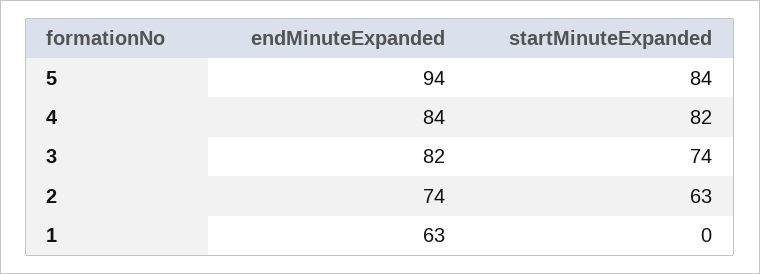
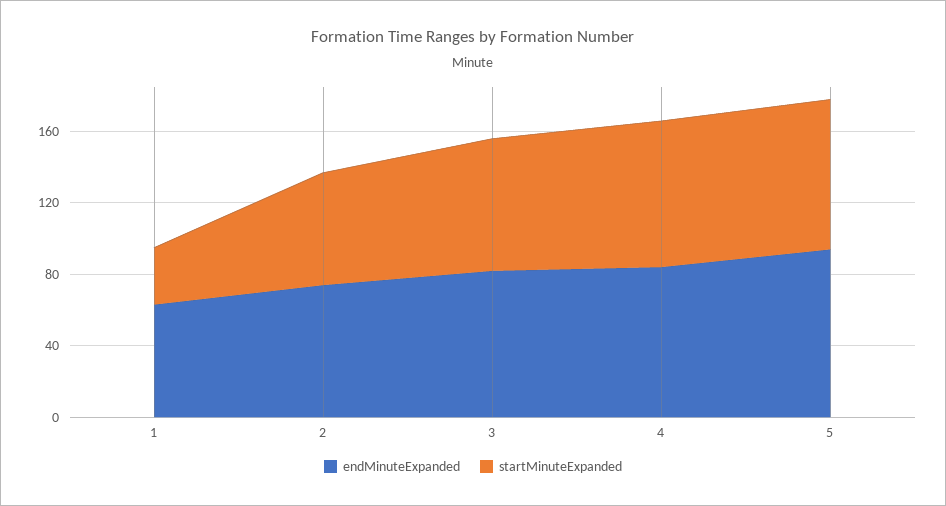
startMinuteExpanded, 1: 0 -> 30

